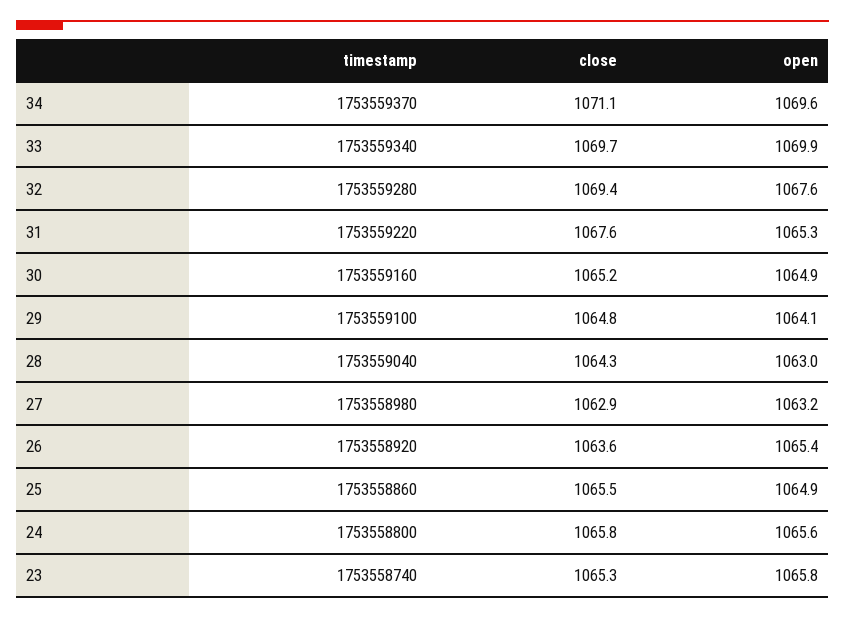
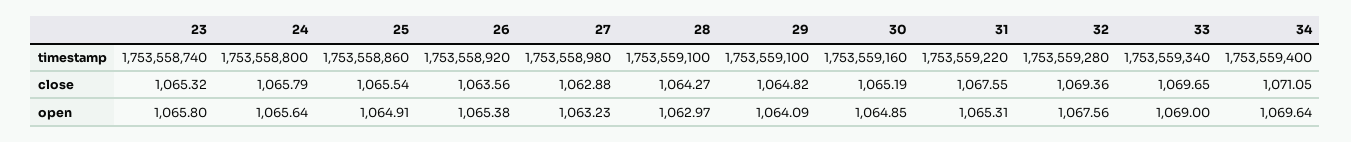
timestamp, 34: 1753559370 -> 1753559400
open, 33: 1069.9 -> 1069
timestamp, 28: 1753559040 -> 1753559100

